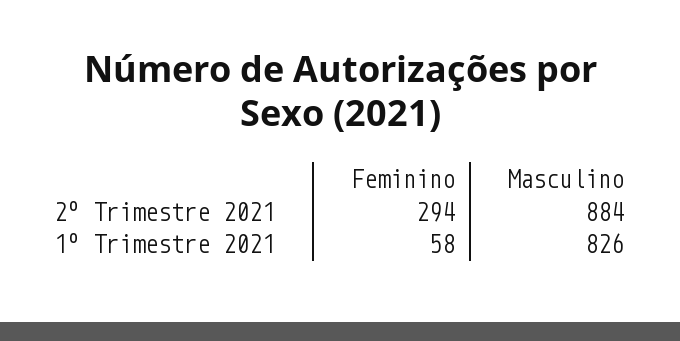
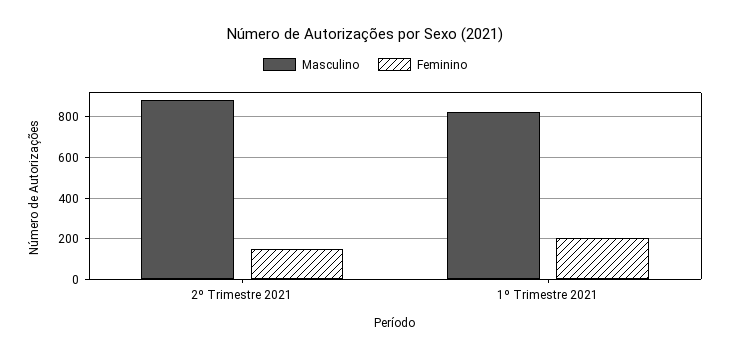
Feminino, 2º Trimestre 2021: 294 -> 150
Feminino, 1º Trimestre 2021: 58 -> 200

